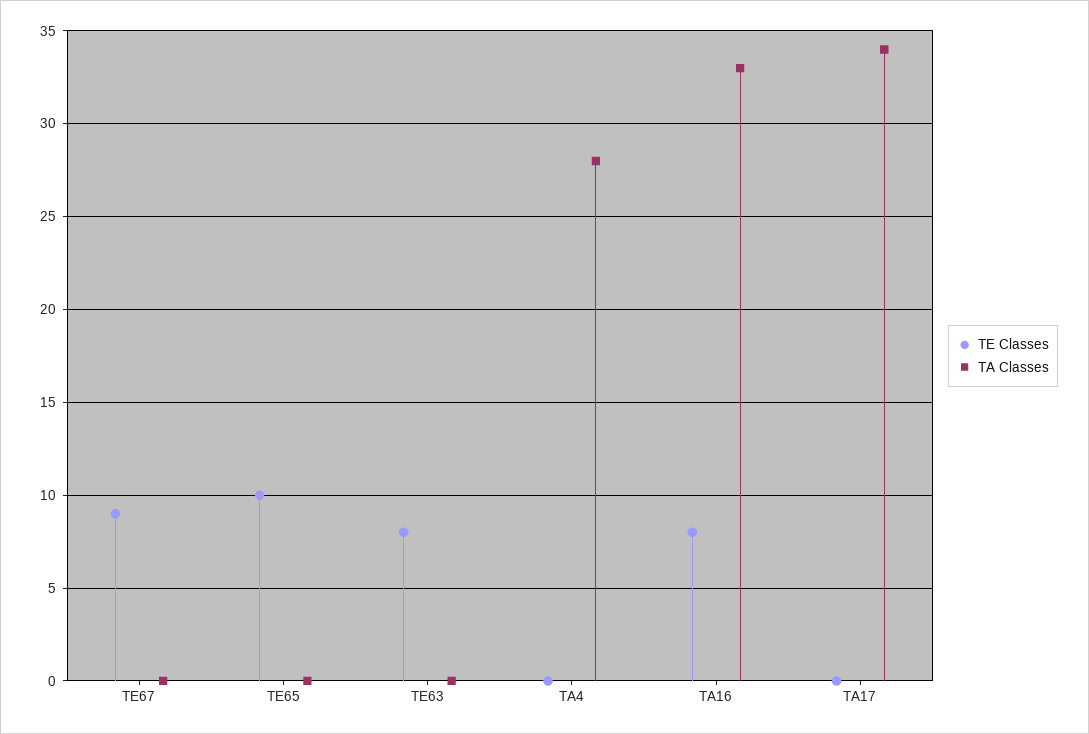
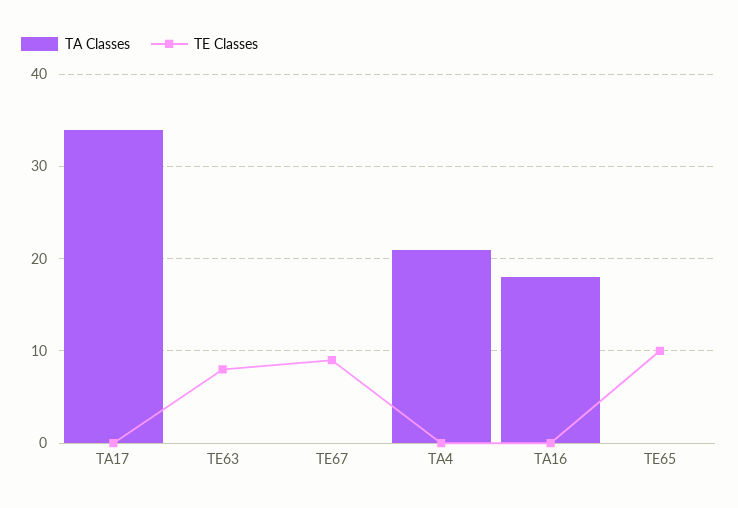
TA Classes, TA4: 28 -> 21
TE Classes, TA16: 8 -> 0
TA Classes, TA16: 33 -> 18

